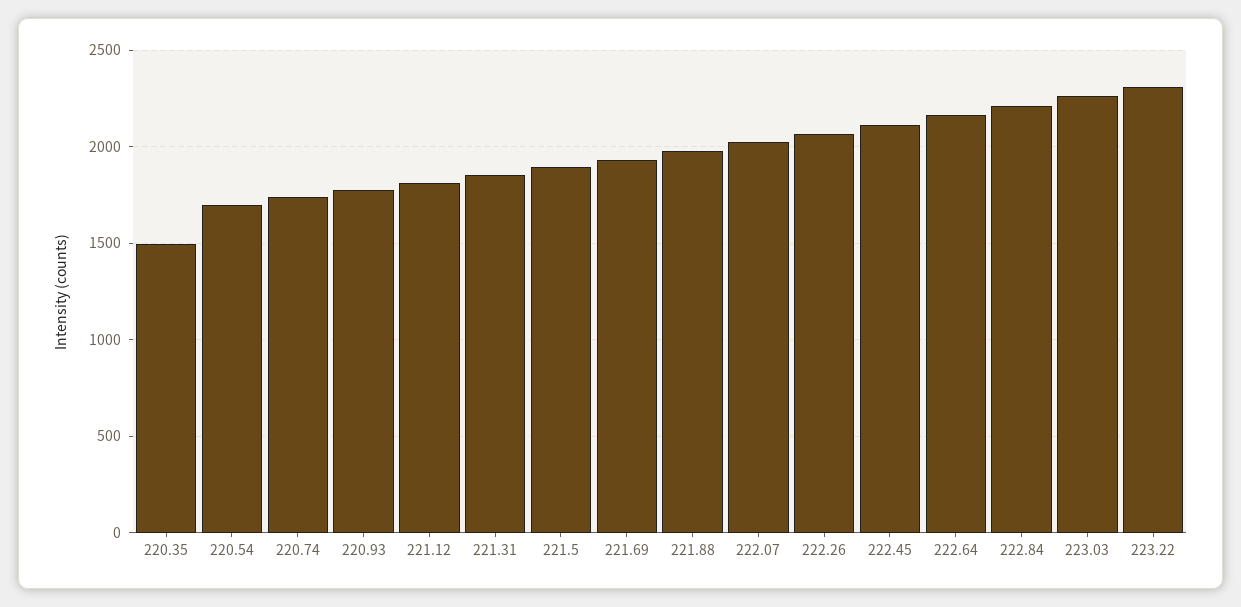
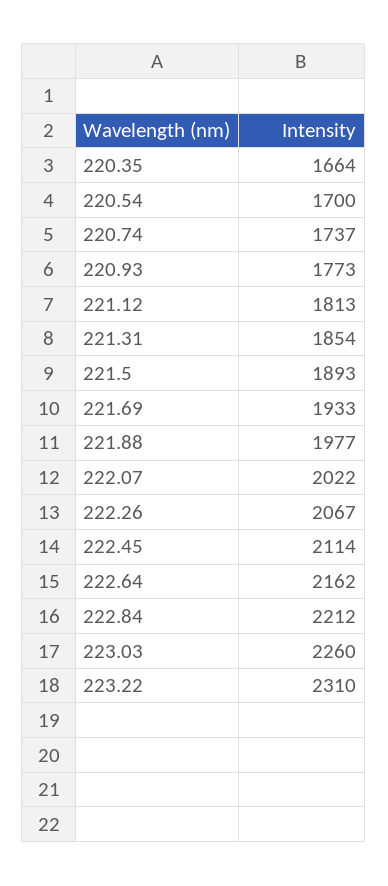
220.35: 1500 -> 1664

